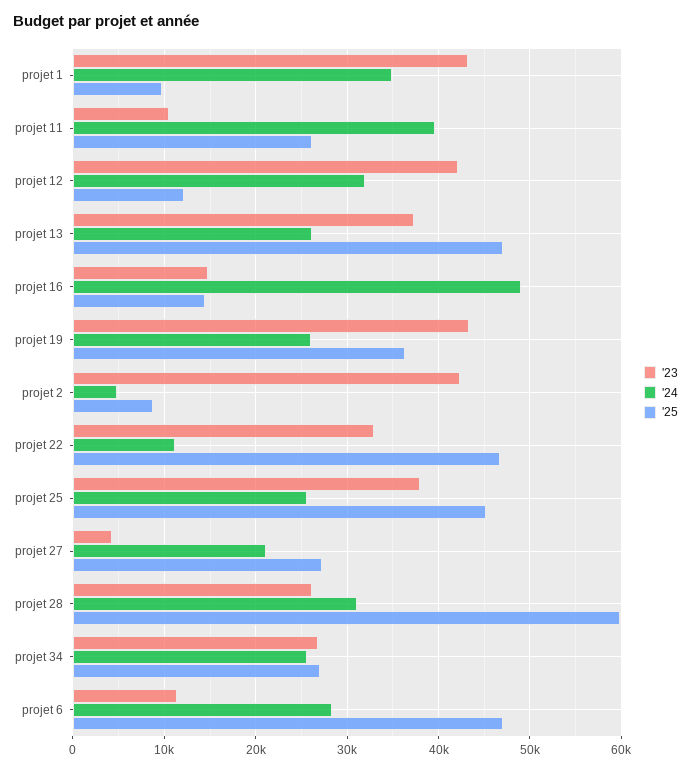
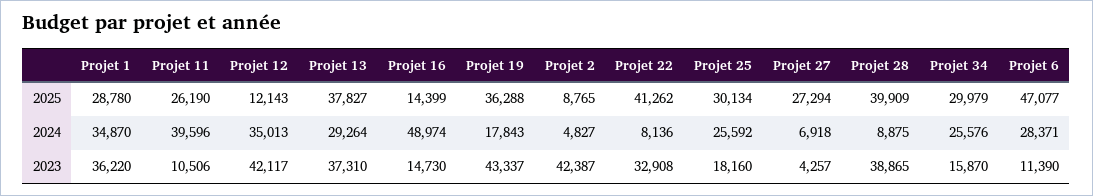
'23, projet 1: 43000 -> 36220
'25, projet 1: 10000 -> 28780
'24, projet 12: 32000 -> 35013
'24, projet 13: 26000 -> 29264
'25, projet 13: 47000 -> 37827
'24, projet 19: 26000 -> 17843
'24, projet 22: 11000 -> 8136
'25, projet 22: 47000 -> 41262
'23, projet 25: 38000 -> 18160
'25, projet 25: 45000 -> 30134
'24, projet 27: 21000 -> 6918
'23, projet 28: 26000 -> 38865
'24, projet 28: 31000 -> 8875
'25, projet 28: 60000 -> 39909
'23, projet 34: 27000 -> 15870
'25, projet 34: 27000 -> 29979

